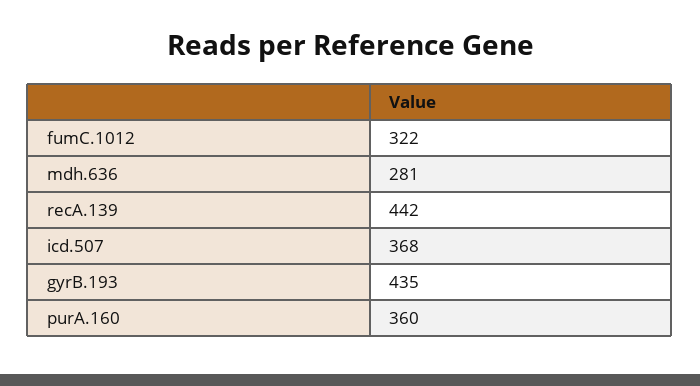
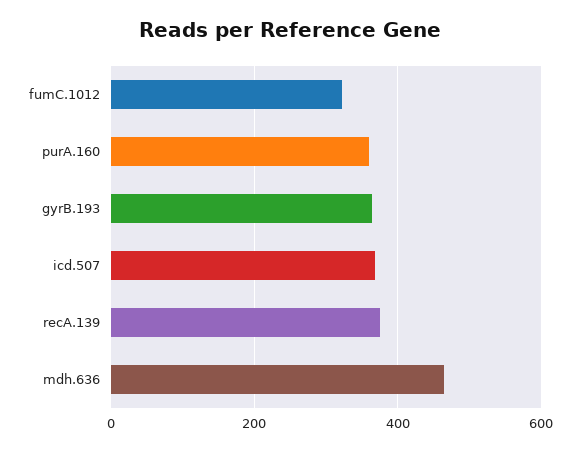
mdh.636: 281 -> 460
recA.139: 442 -> 380
gyrB.193: 435 -> 360

